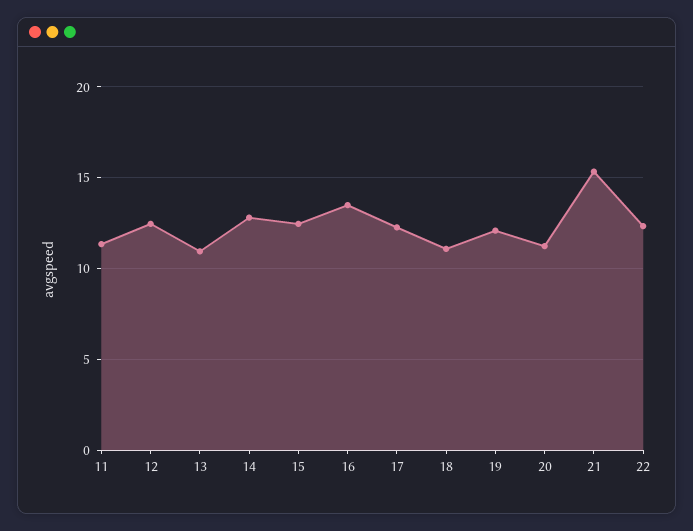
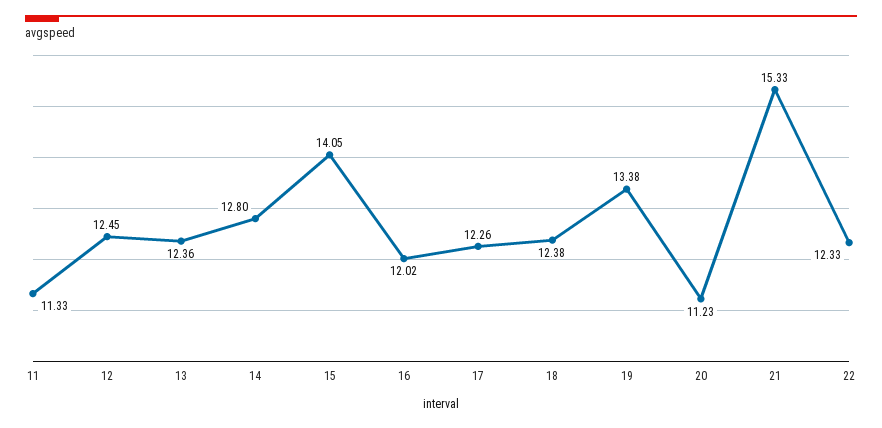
13: 11 -> 12.36
15: 12.5 -> 14.05
16: 13.5 -> 12.02
18: 11 -> 12.38
19: 12 -> 13.38

